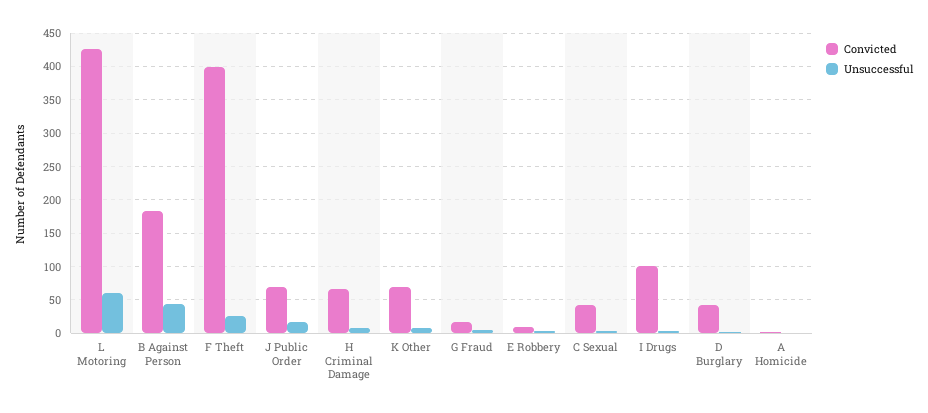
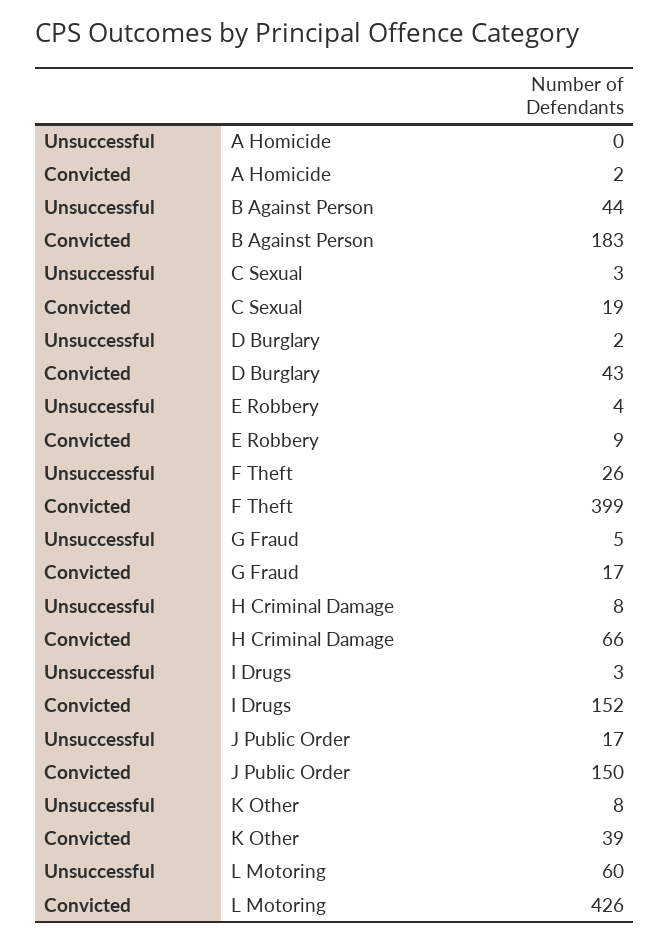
Convicted, J Public Order: 70 -> 150
Convicted, K Other: 70 -> 39
Convicted, C Sexual: 40 -> 19
Convicted, I Drugs: 100 -> 152

